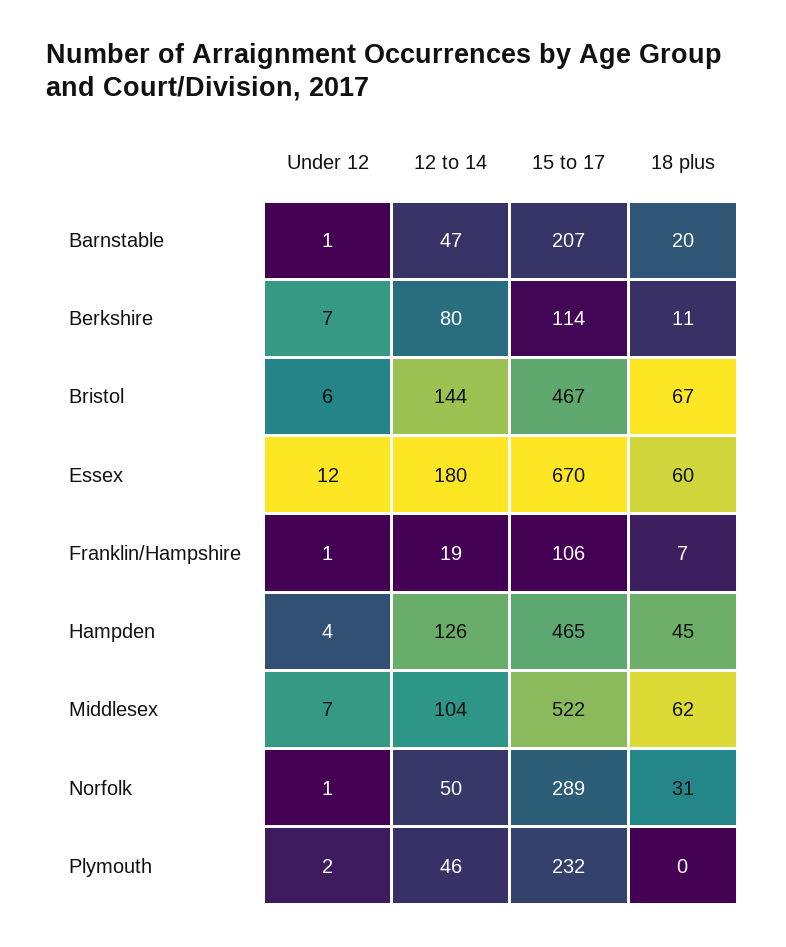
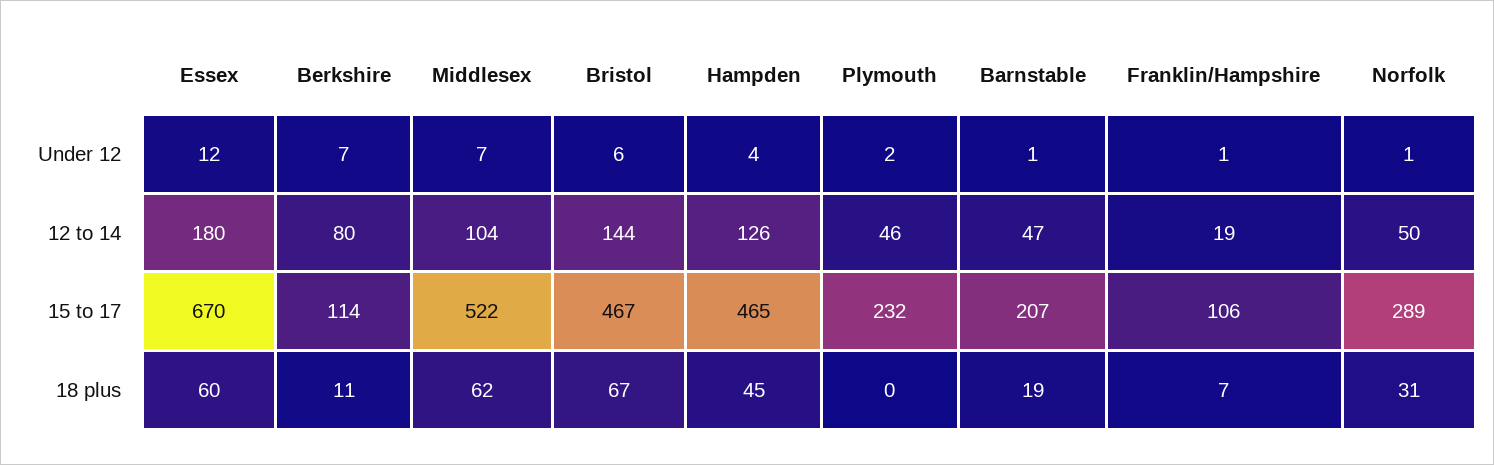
18 plus, Barnstable: 20 -> 19

